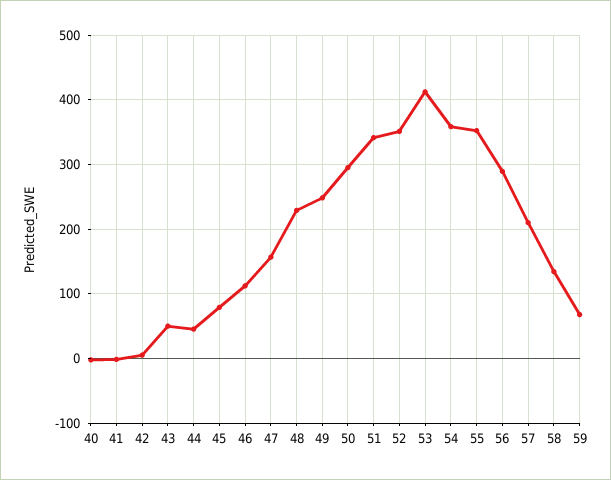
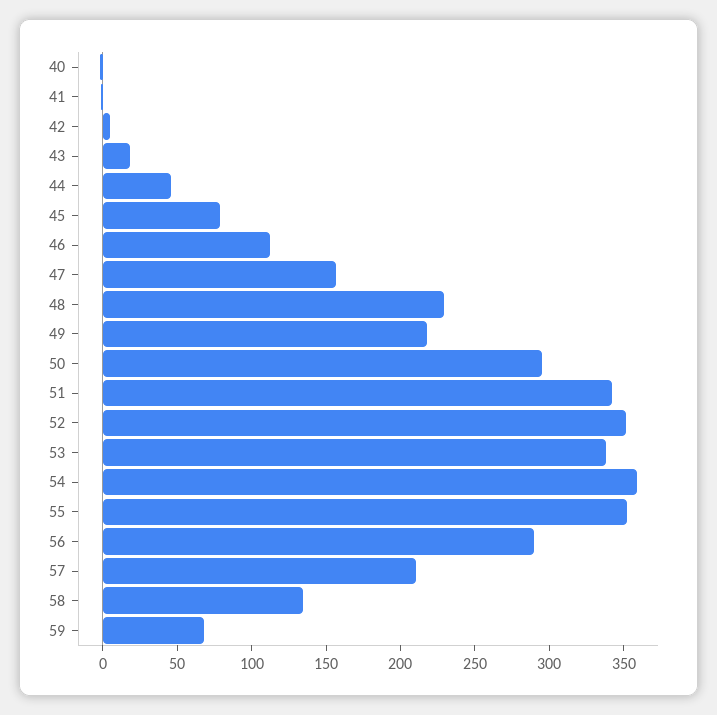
43: 50 -> 20
49: 250 -> 220
53: 410 -> 340

